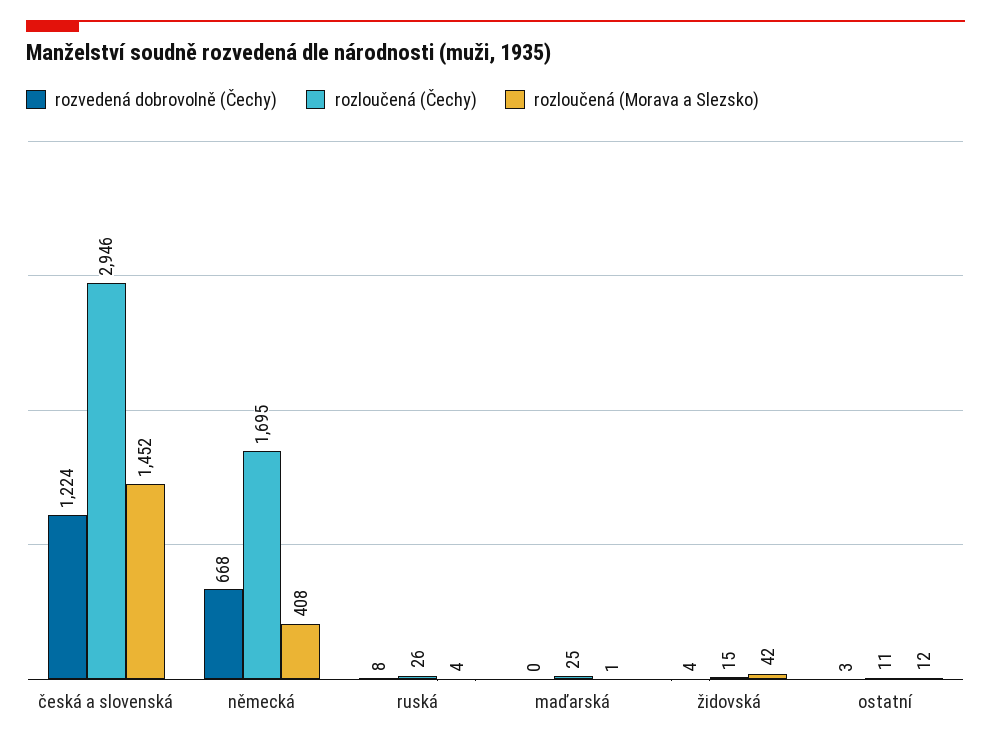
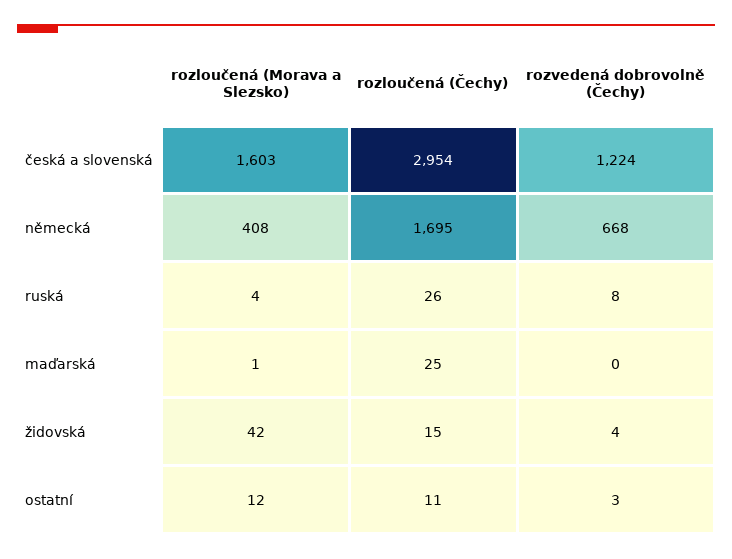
rozloučená (Čechy), česká a slovenská: 2946 -> 2954
rozloučená (Morava a Slezsko), česká a slovenská: 1452 -> 1603

